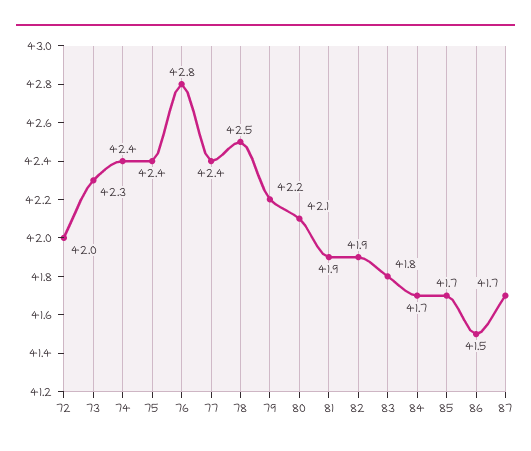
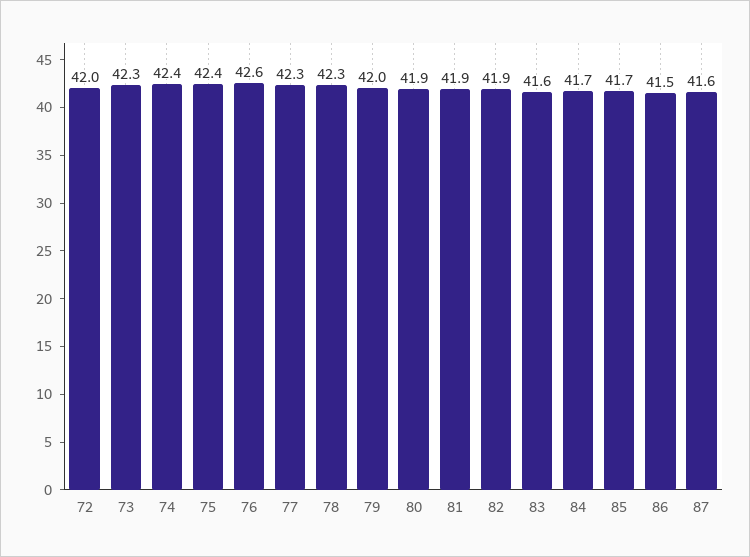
76: 42.8 -> 42.6
77: 42.4 -> 42.3
78: 42.5 -> 42.3
79: 42.2 -> 42
80: 42.1 -> 41.9
83: 41.8 -> 41.6
87: 41.7 -> 41.6

